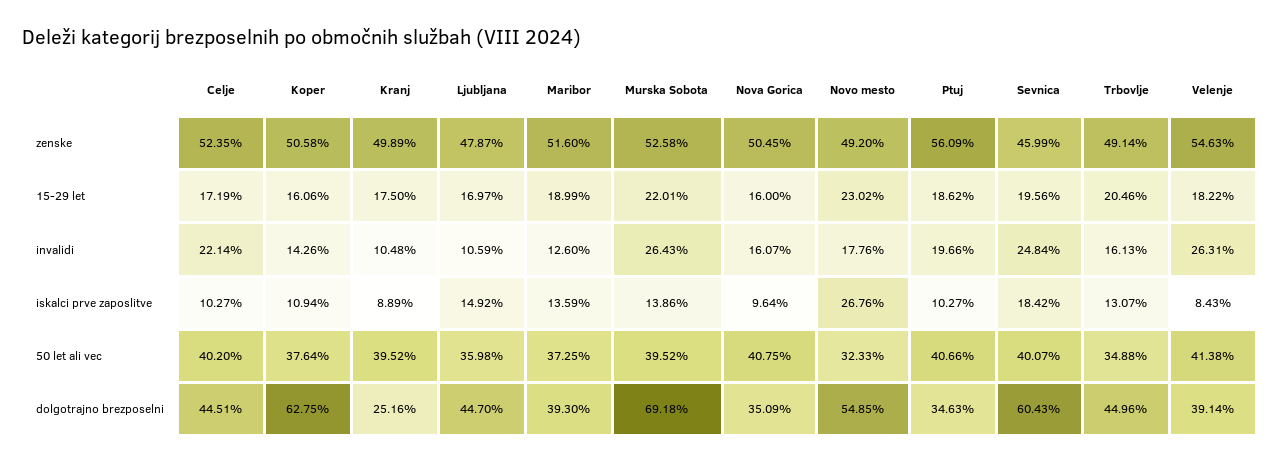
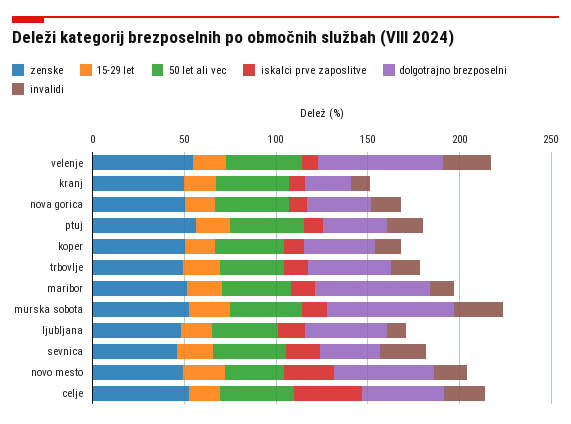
iskalci prve zaposlitve, Celje: 10.27 -> 40
dolgotrajno brezposelni, Koper: 62.75 -> 40
dolgotrajno brezposelni, Maribor: 39.3 -> 60
dolgotrajno brezposelni, Sevnica: 60.43 -> 30
dolgotrajno brezposelni, Velenje: 39.14 -> 70

